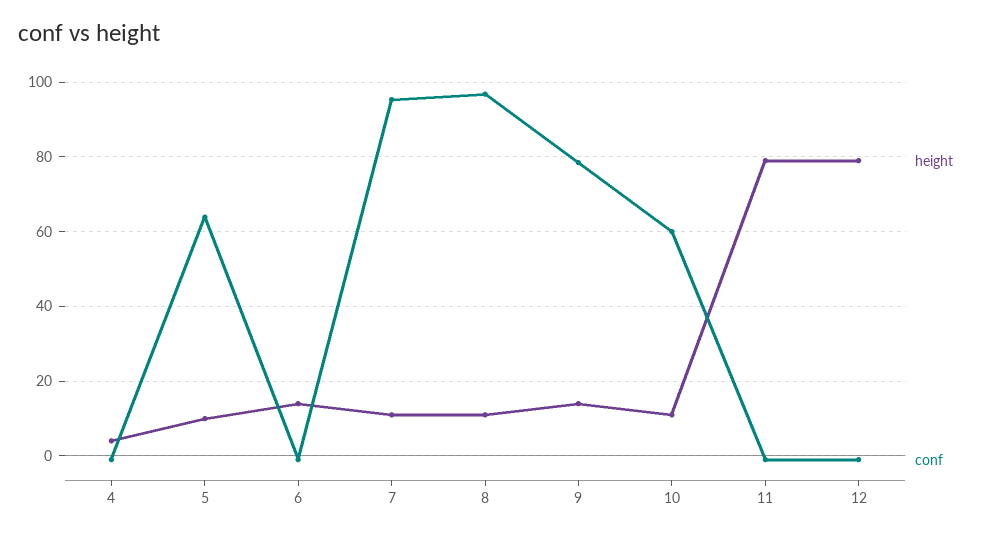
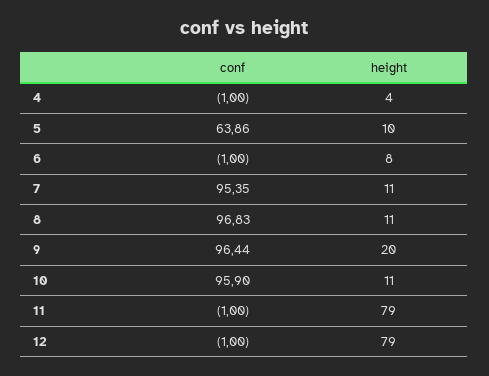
height, 6: 14 -> 8
height, 9: 14 -> 20
conf, 9: 78 -> 96.44
conf, 10: 60 -> 95.9

